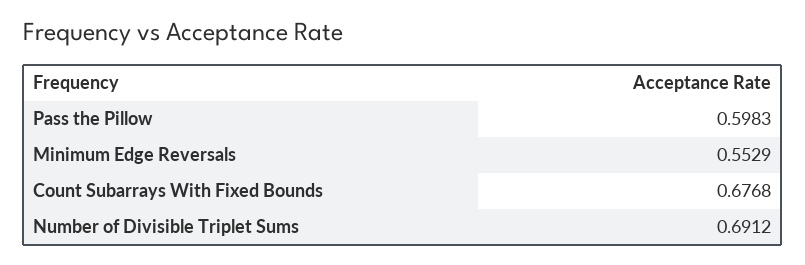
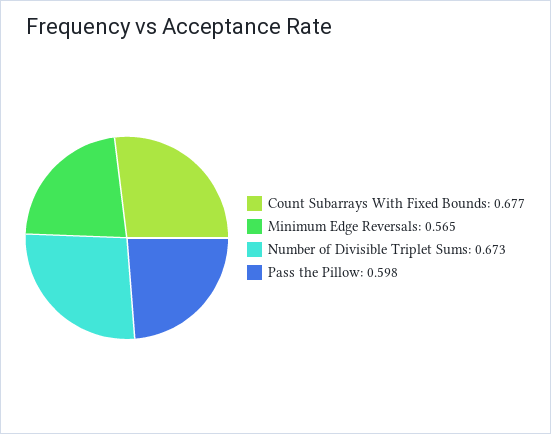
Minimum Edge Reversals: 0.5529 -> 0.565
Number of Divisible Triplet Sums: 0.6912 -> 0.673

